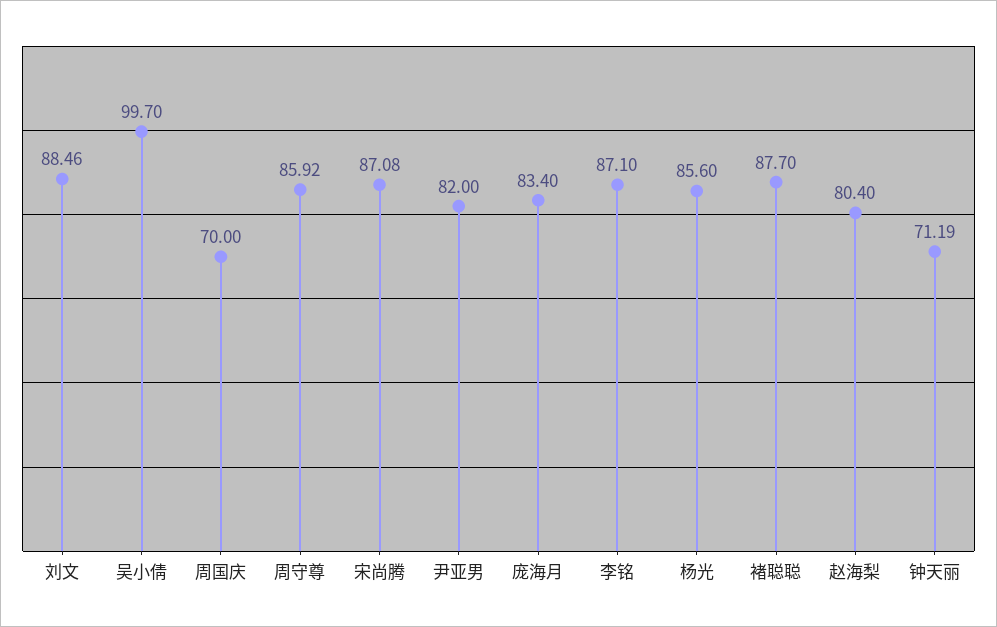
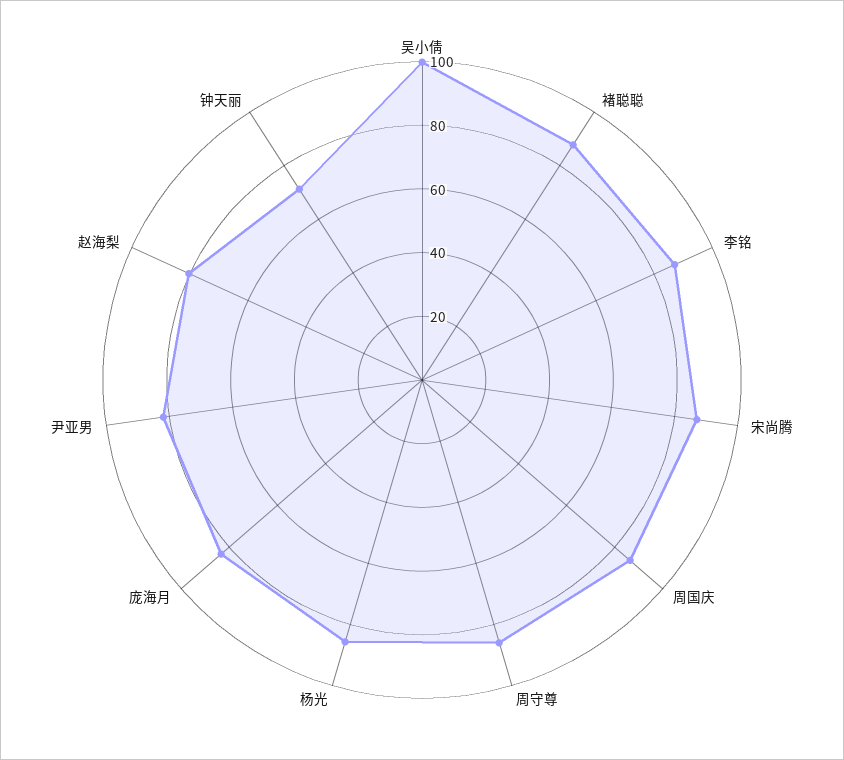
刘文: 88.46 -> none
周国庆: 70 -> 85

